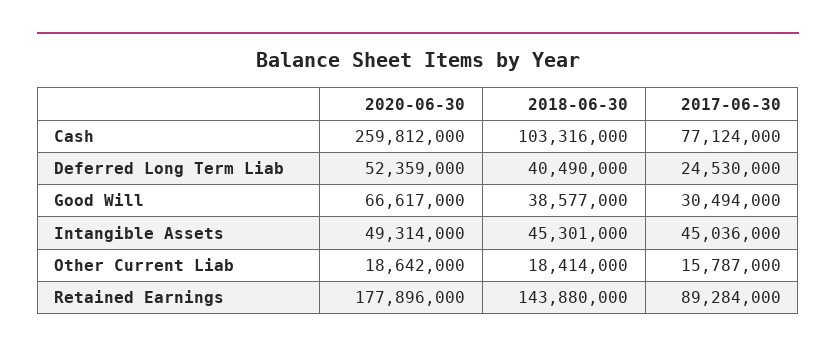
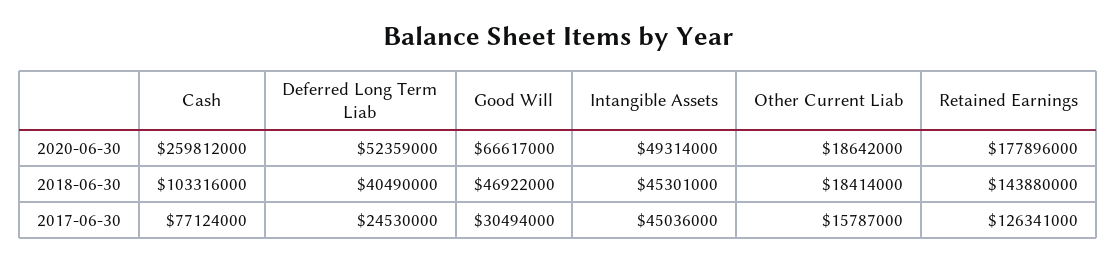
2018-06-30, Good Will: 38577000 -> 46922000
2017-06-30, Retained Earnings: 89284000 -> 126341000

